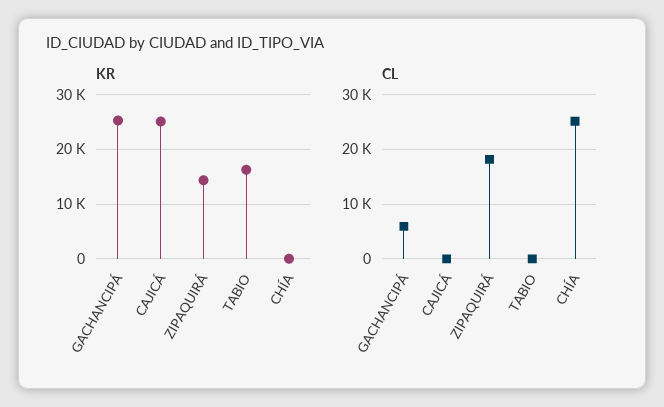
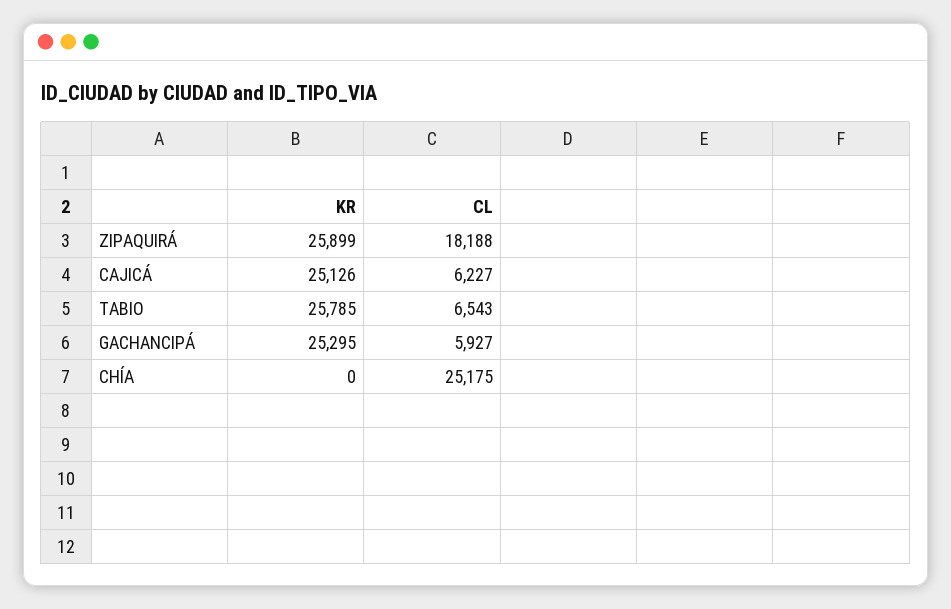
KR, ZIPAQUIRÁ: 14000 -> 25899
KR, TABIO: 16000 -> 25785
CL, CAJICÁ: 0 -> 6227
CL, TABIO: 0 -> 6543

